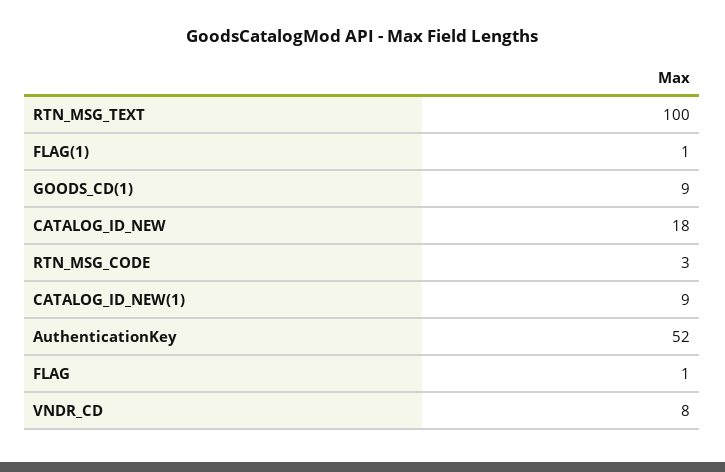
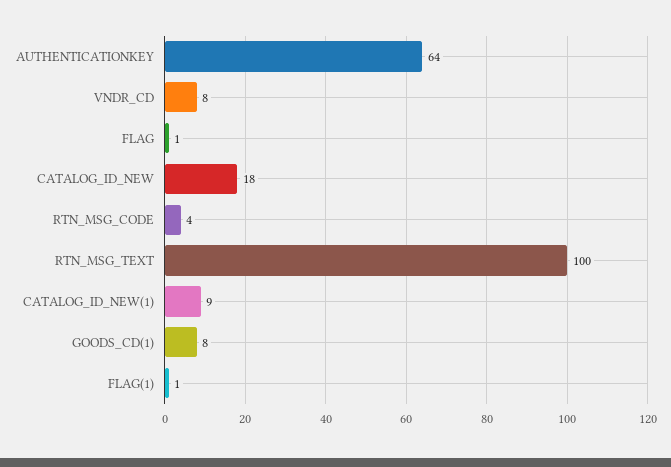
GOODS_CD(1): 9 -> 8
RTN_MSG_CODE: 3 -> 4
AuthenticationKey: 52 -> 64

